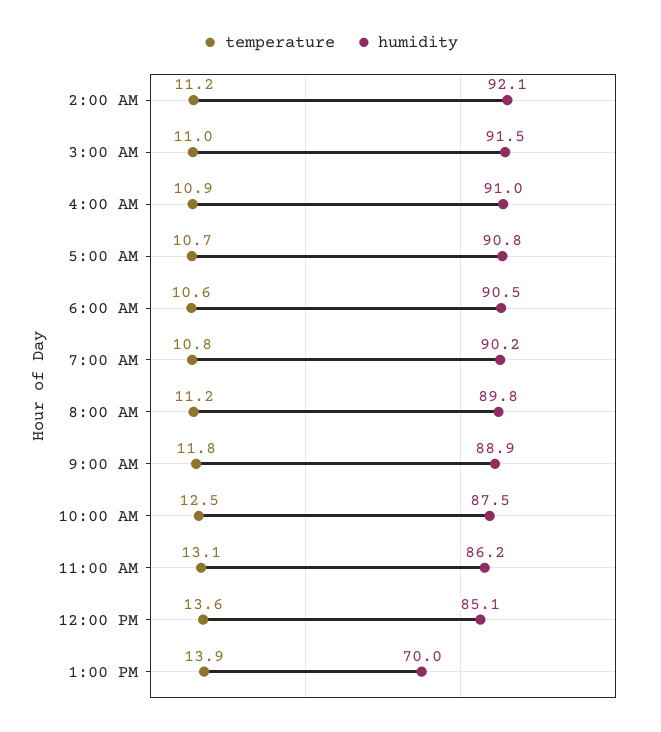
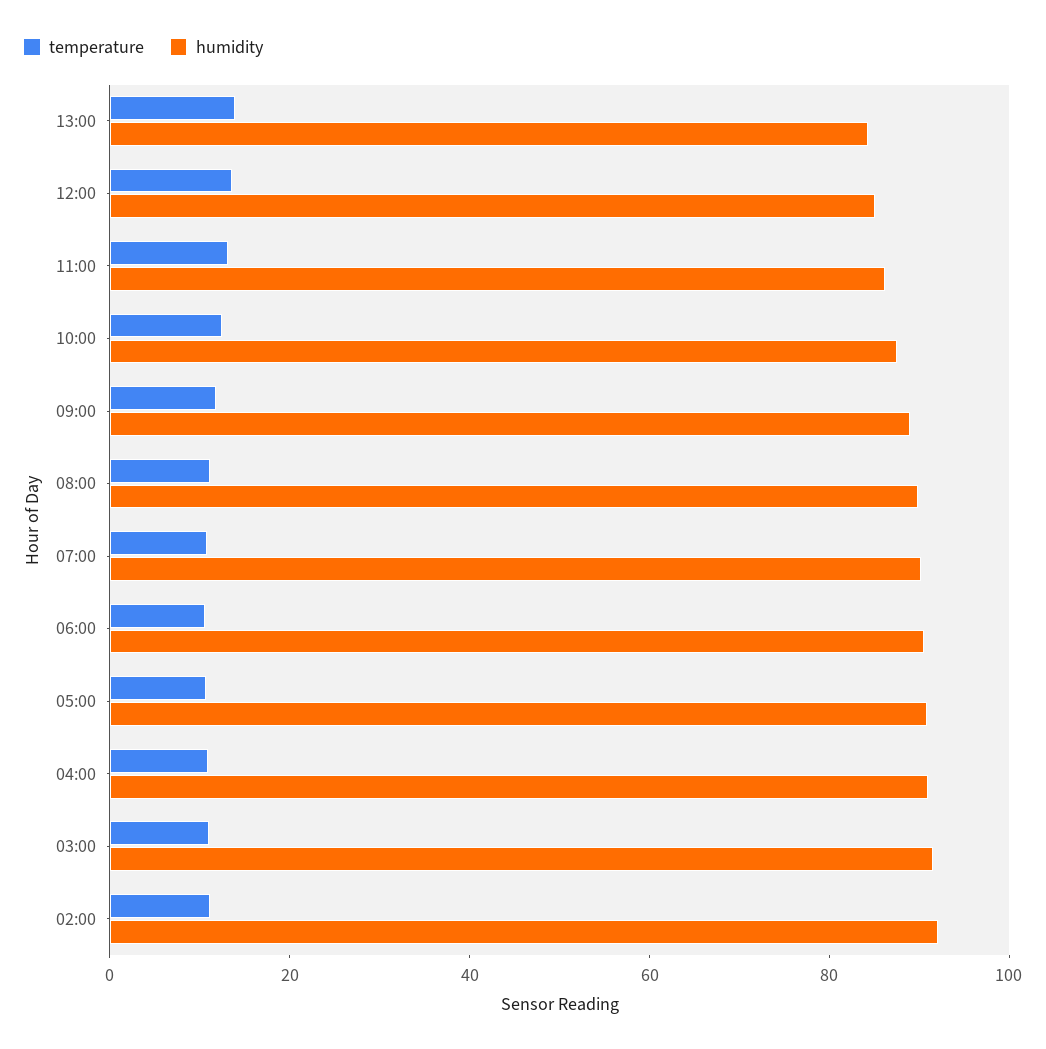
humidity, 1:00 PM: 70 -> 85

